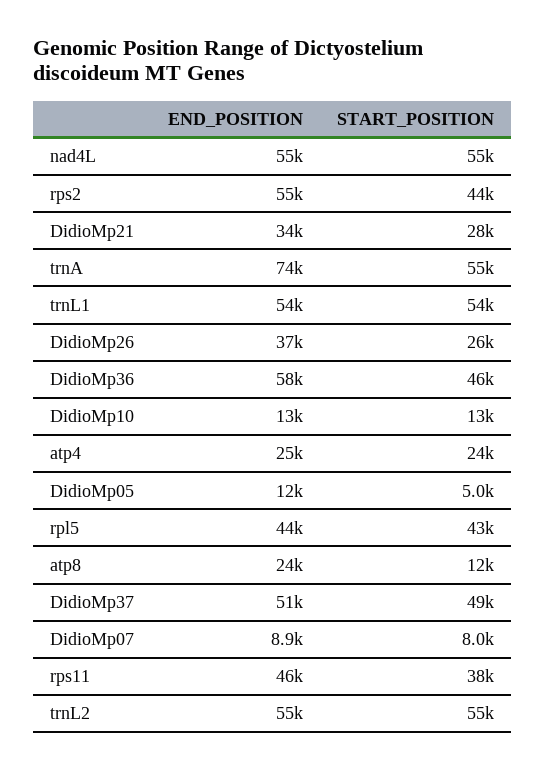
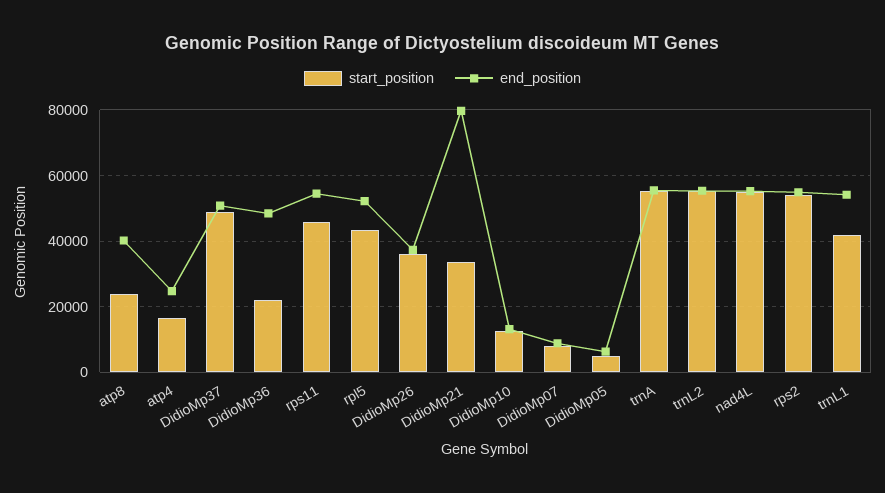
START_POSITION, rps2: 44000 -> 54000
END_POSITION, DidioMp21: 34000 -> 80000
START_POSITION, DidioMp21: 28000 -> 34000
END_POSITION, trnA: 74000 -> 56000
START_POSITION, trnL1: 54000 -> 42000
START_POSITION, DidioMp26: 26000 -> 36000
END_POSITION, DidioMp36: 58000 -> 48000
START_POSITION, DidioMp36: 46000 -> 22000
START_POSITION, atp4: 24000 -> 16000
END_POSITION, DidioMp05: 12000 -> 6000
END_POSITION, rpl5: 44000 -> 52000
END_POSITION, atp8: 24000 -> 40000
START_POSITION, atp8: 12000 -> 24000
END_POSITION, rps11: 46000 -> 54000
START_POSITION, rps11: 38000 -> 46000

